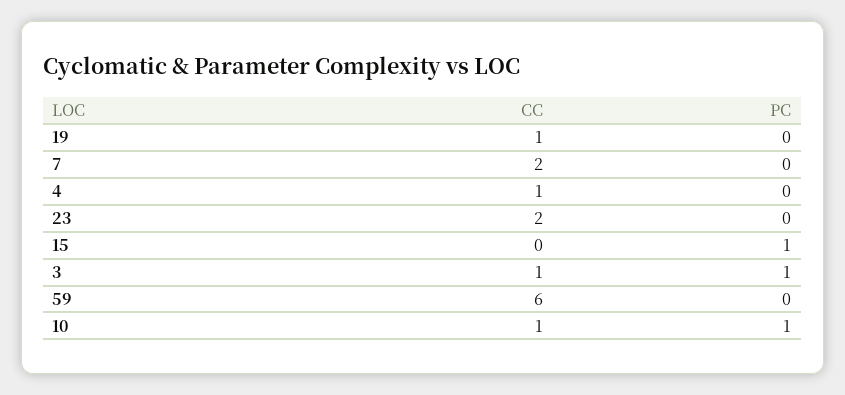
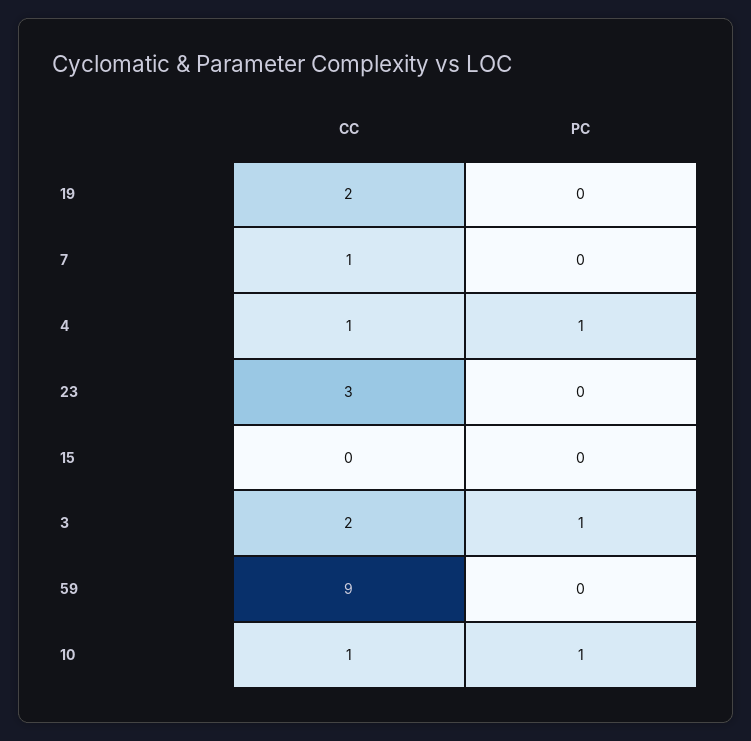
CC, 19: 1 -> 2
CC, 7: 2 -> 1
PC, 4: 0 -> 1
CC, 23: 2 -> 3
PC, 15: 1 -> 0
CC, 3: 1 -> 2
CC, 59: 6 -> 9

